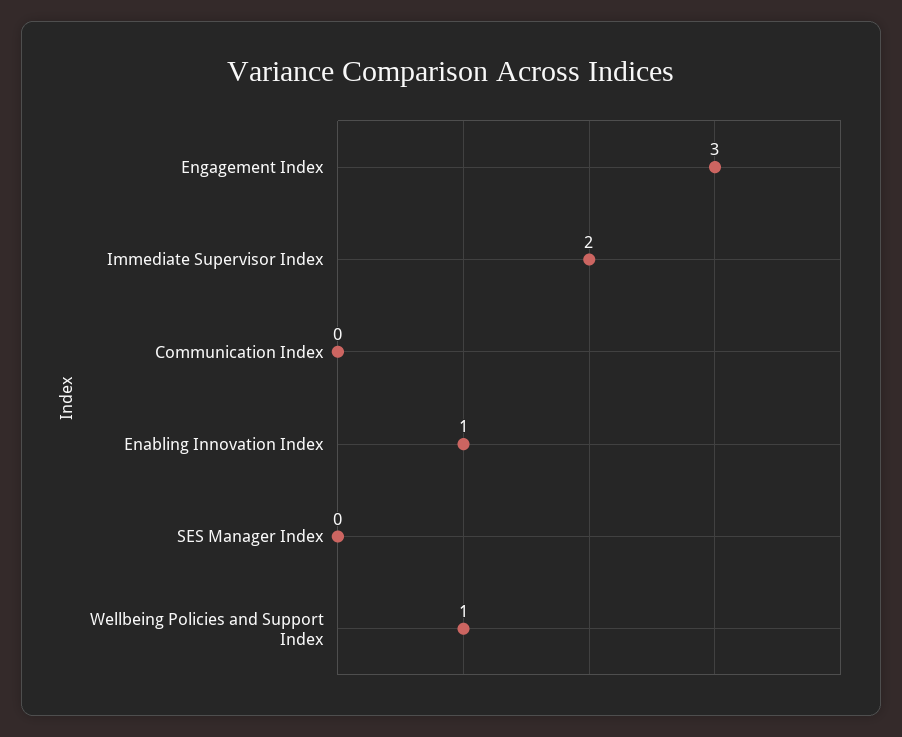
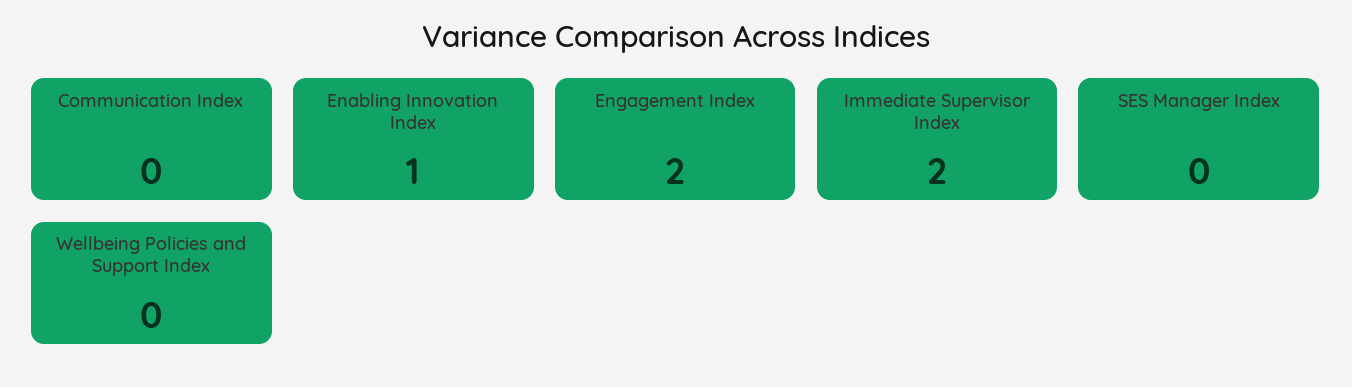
Engagement Index: 3 -> 2
Wellbeing Policies and Support Index: 1 -> 0

